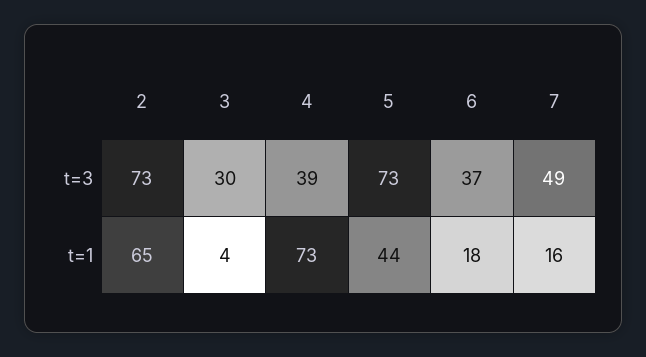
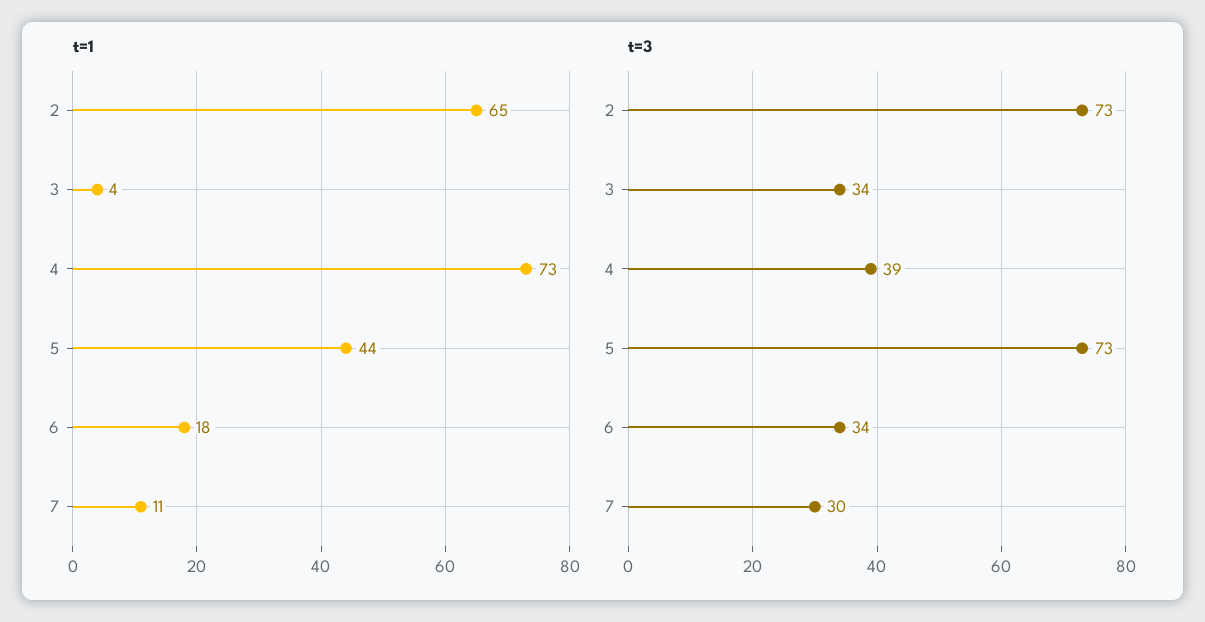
t=3, 3: 30 -> 34
t=3, 6: 37 -> 34
t=3, 7: 49 -> 30
t=1, 7: 16 -> 11

